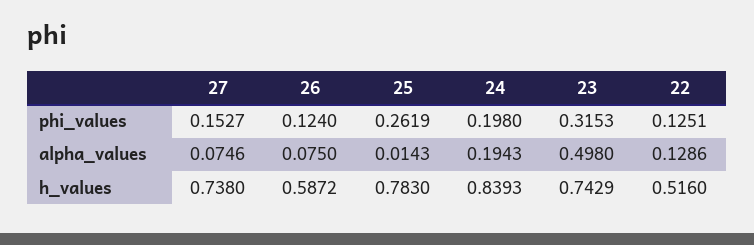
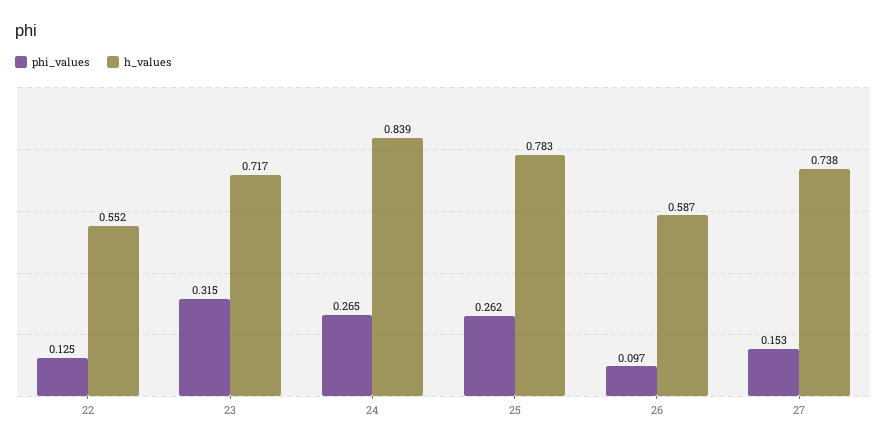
phi_values, 26: 0.124 -> 0.097
phi_values, 24: 0.198 -> 0.265
alpha_values, 27: 0.0746 -> none
alpha_values, 26: 0.075 -> none
alpha_values, 25: 0.0143 -> none
alpha_values, 24: 0.1943 -> none
alpha_values, 23: 0.498 -> none
alpha_values, 22: 0.1286 -> none
h_values, 23: 0.7429 -> 0.717
h_values, 22: 0.516 -> 0.552

